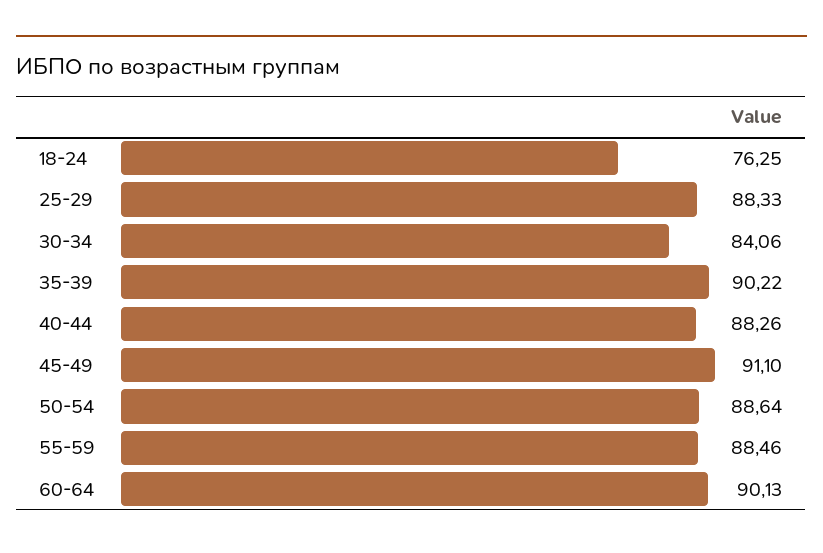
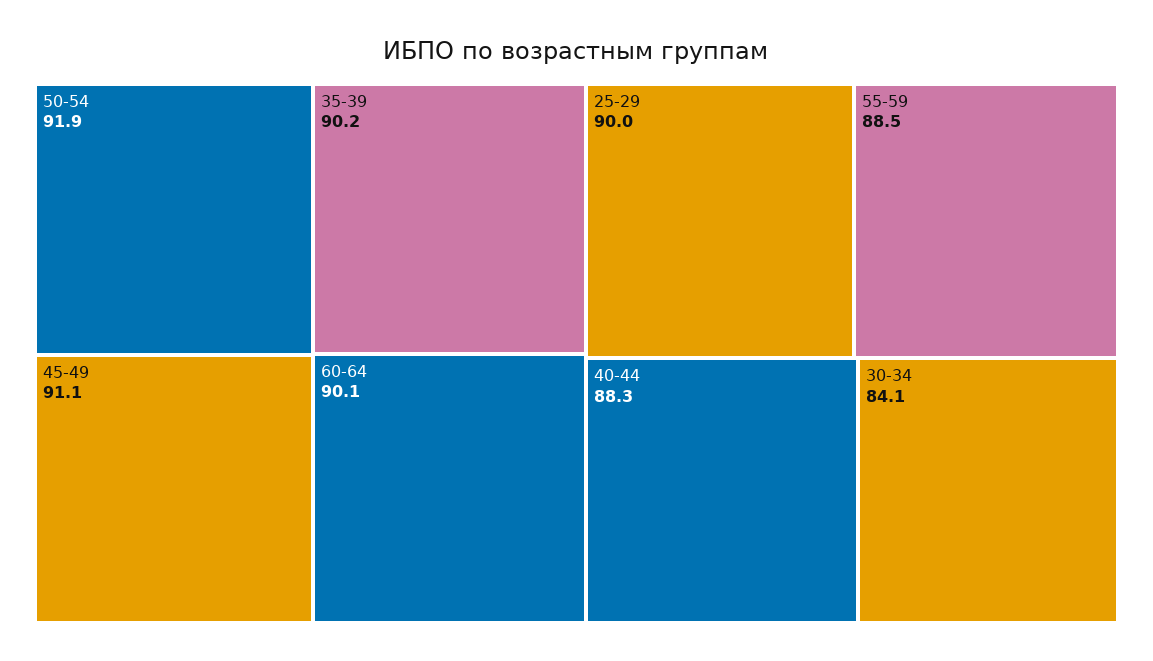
18-24: 76.25 -> none
25-29: 88.33 -> 90
50-54: 88.64 -> 91.9

